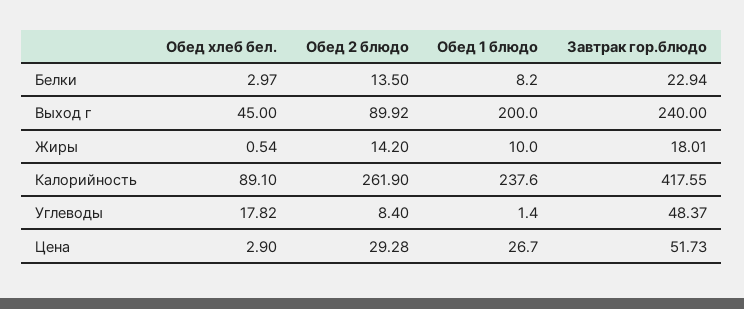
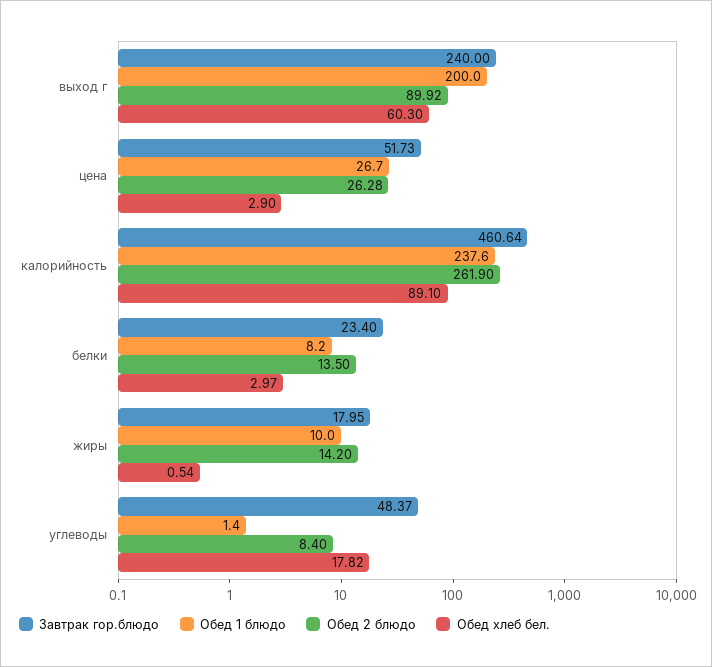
Завтрак гор.блюдо, Белки: 22.94 -> 23.4
Обед хлеб бел., Выход г: 45 -> 60.3
Завтрак гор.блюдо, Жиры: 18.01 -> 17.95
Завтрак гор.блюдо, Калорийность: 417.55 -> 460.64
Обед 2 блюдо, Цена: 29.28 -> 26.28

